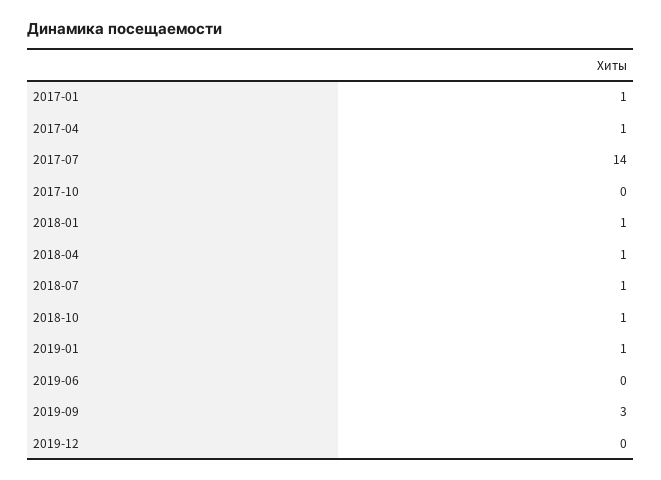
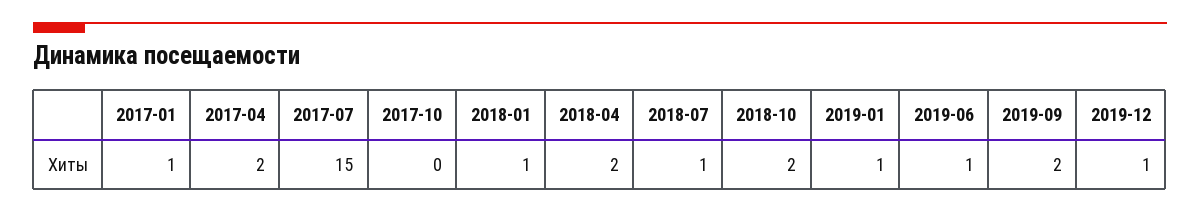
2017-04: 1 -> 2
2017-07: 14 -> 15
2018-04: 1 -> 2
2018-10: 1 -> 2
2019-06: 0 -> 1
2019-09: 3 -> 2
2019-12: 0 -> 1

